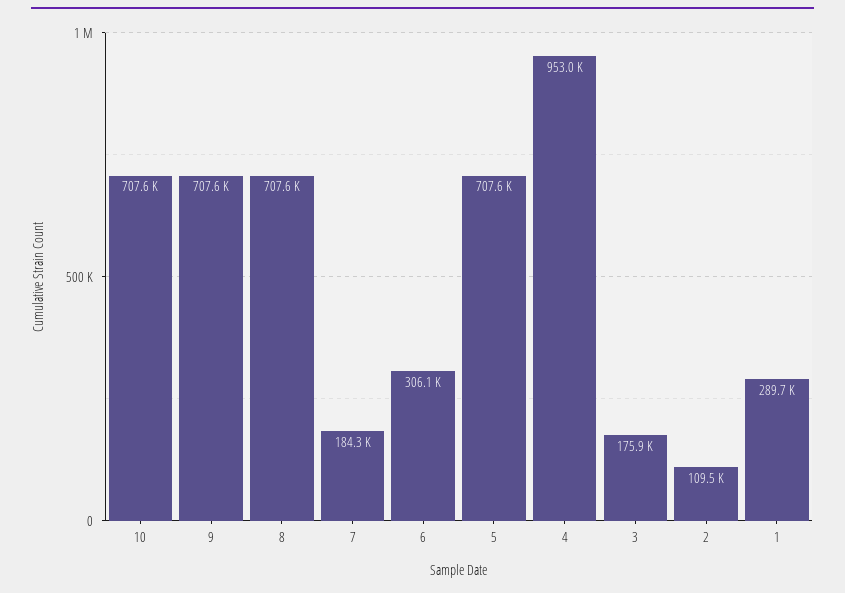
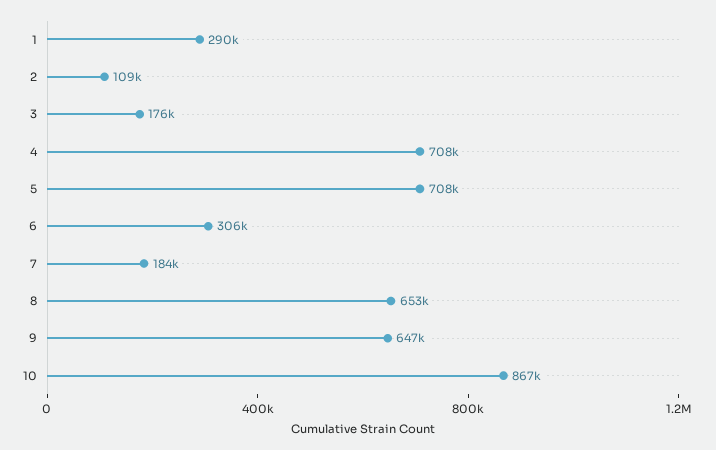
10: 707600 -> 867000
9: 707600 -> 647000
8: 707600 -> 653000
4: 953000 -> 708000

